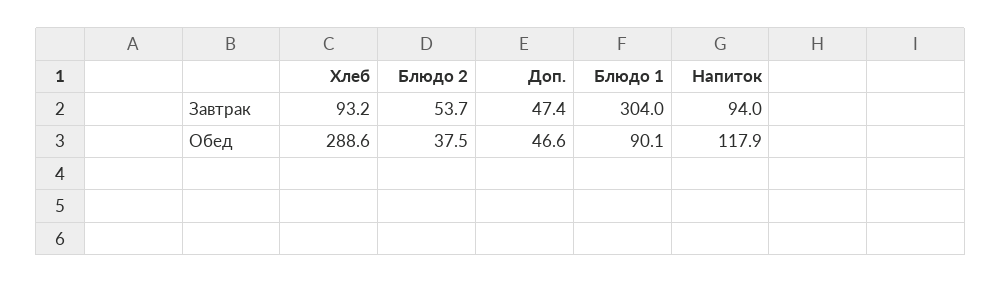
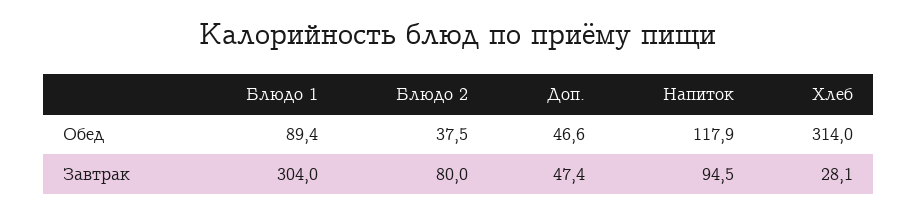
Хлеб, Завтрак: 93.2 -> 28.1
Блюдо 2, Завтрак: 53.7 -> 80
Напиток, Завтрак: 94 -> 94.5
Хлеб, Обед: 288.6 -> 314
Блюдо 1, Обед: 90.1 -> 89.4

